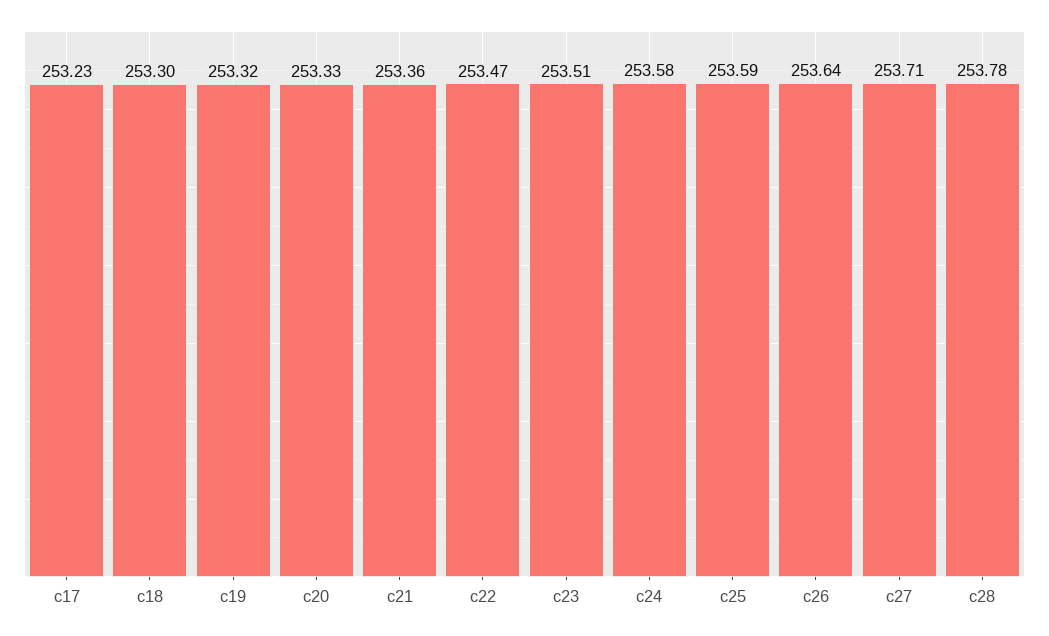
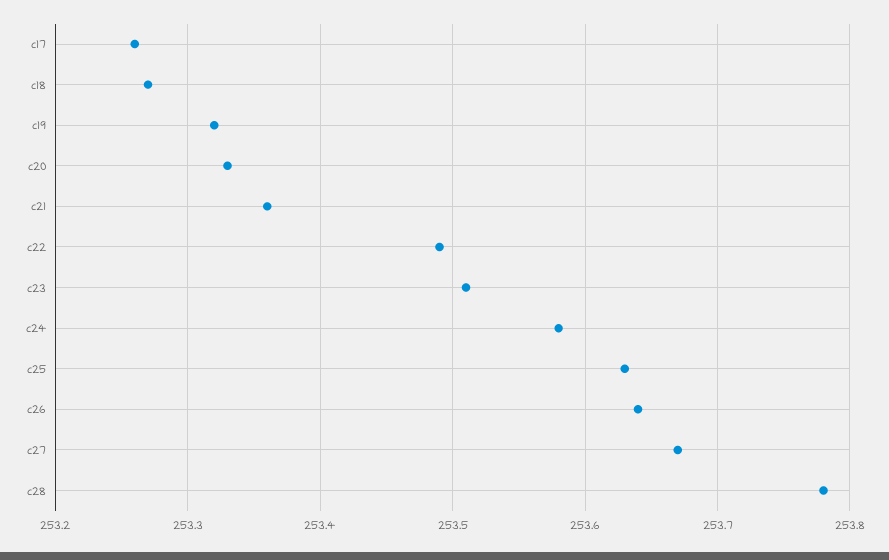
c17: 253.23 -> 253.26
c18: 253.3 -> 253.27
c22: 253.47 -> 253.49
c25: 253.59 -> 253.63
c27: 253.71 -> 253.67

